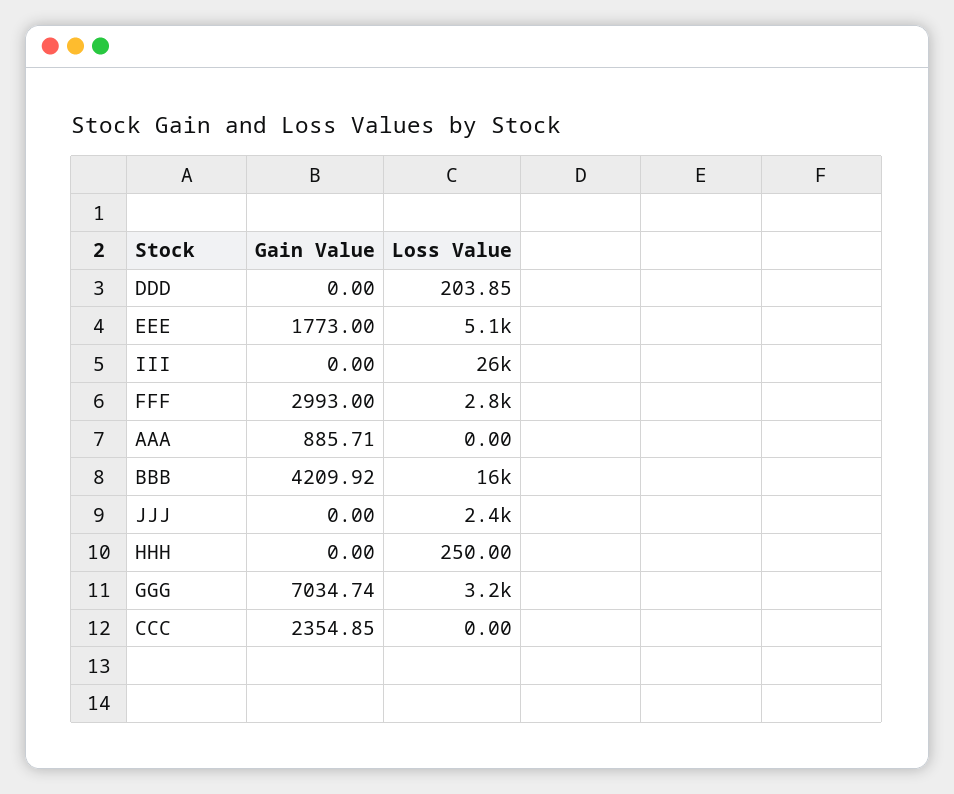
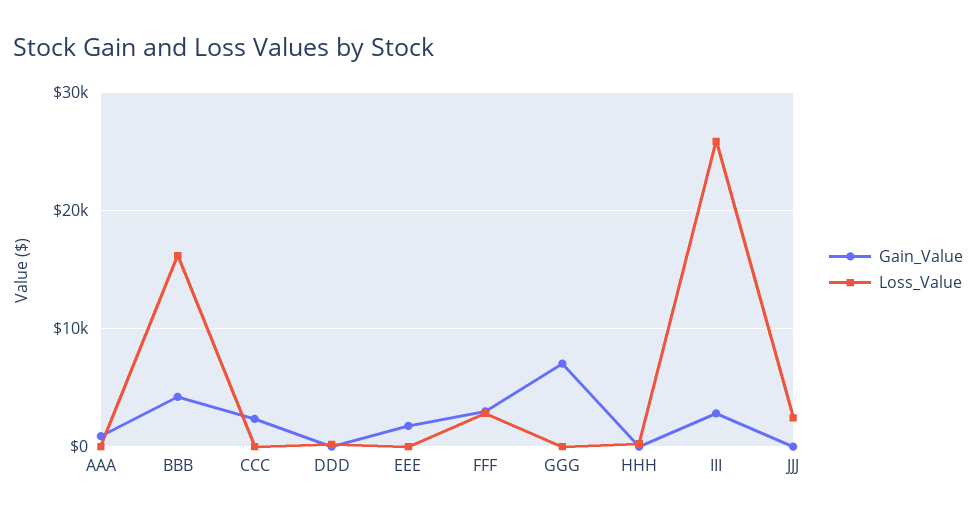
Loss Value, EEE: 5100 -> 0
Gain Value, III: 0 -> 3000
Loss Value, GGG: 3200 -> 0

